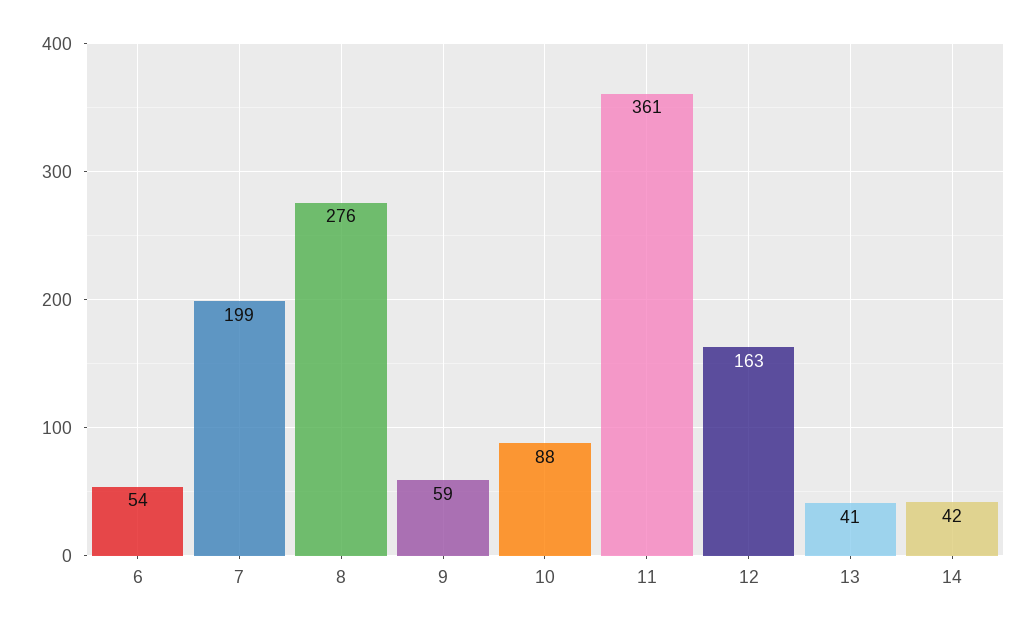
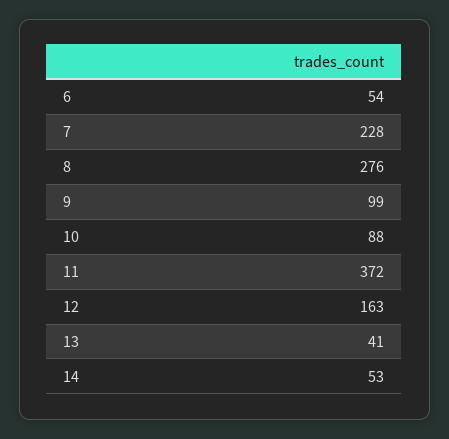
7: 199 -> 228
9: 59 -> 99
11: 361 -> 372
14: 42 -> 53

